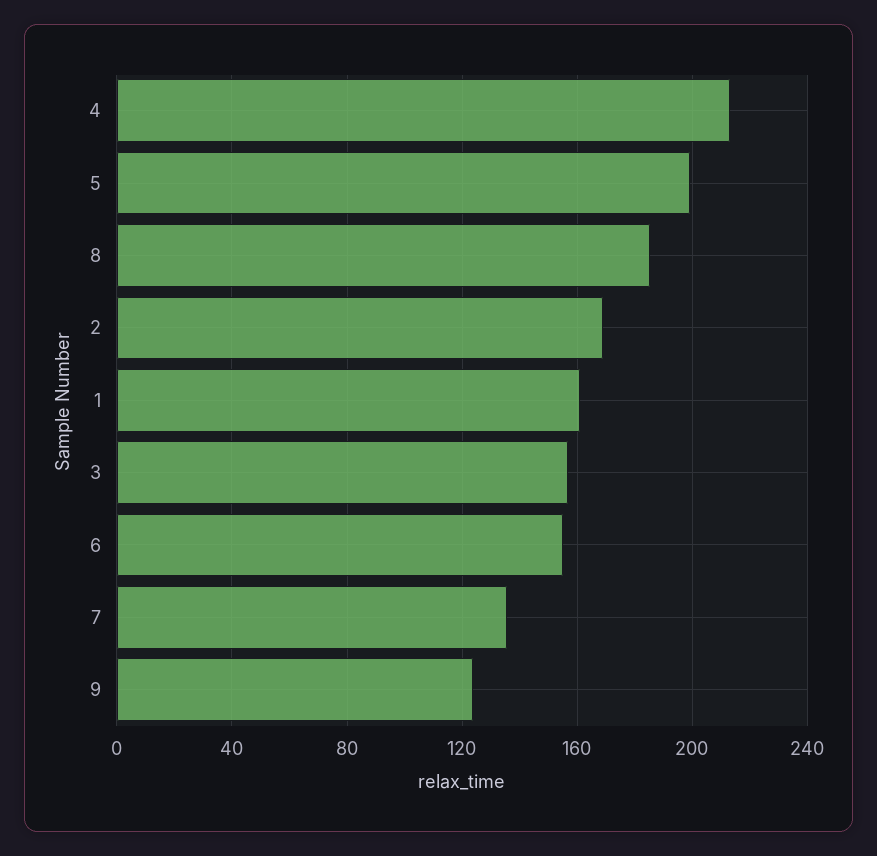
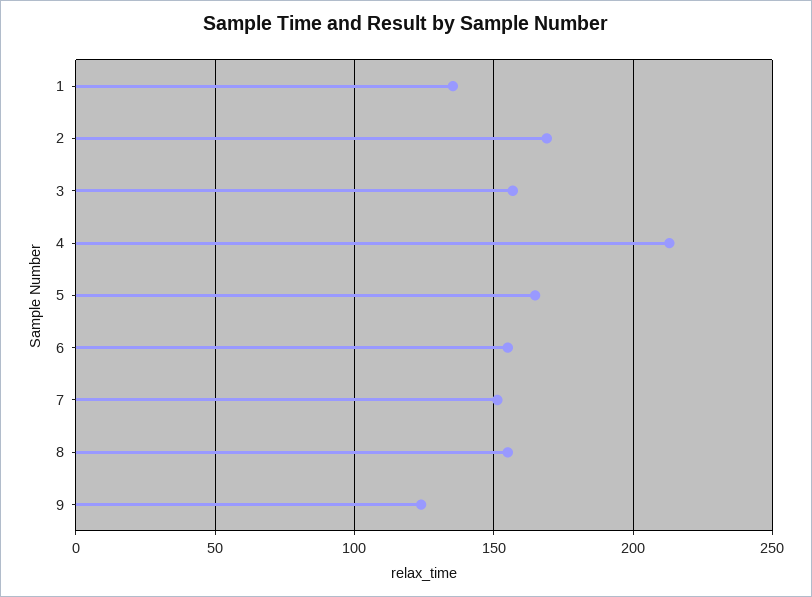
5: 200 -> 165
8: 185 -> 155
1: 160 -> 135
7: 135 -> 150

